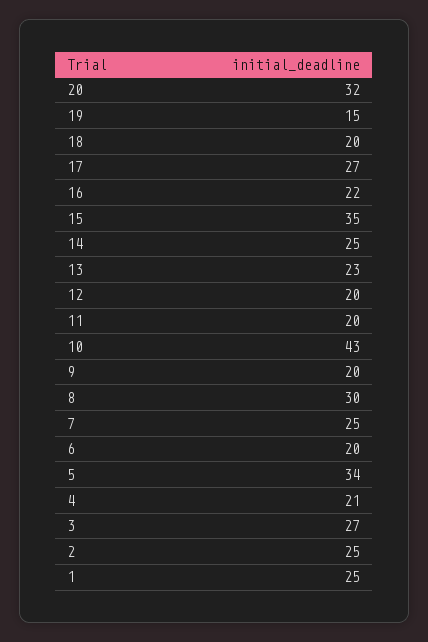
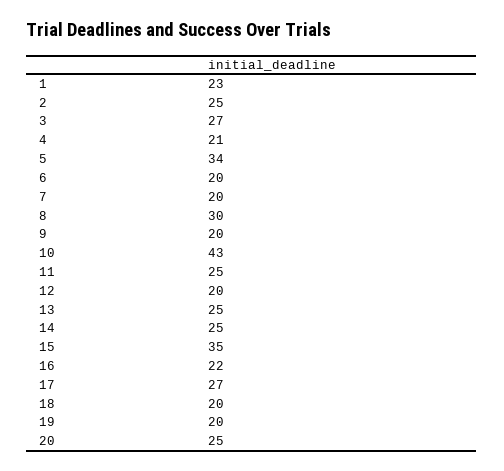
20: 32 -> 25
19: 15 -> 20
13: 23 -> 25
11: 20 -> 25
7: 25 -> 20
1: 25 -> 23

